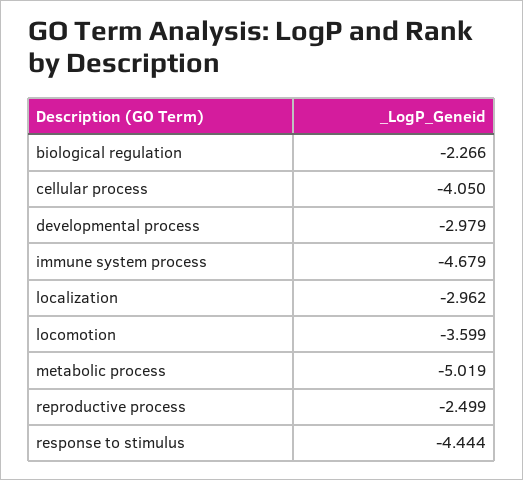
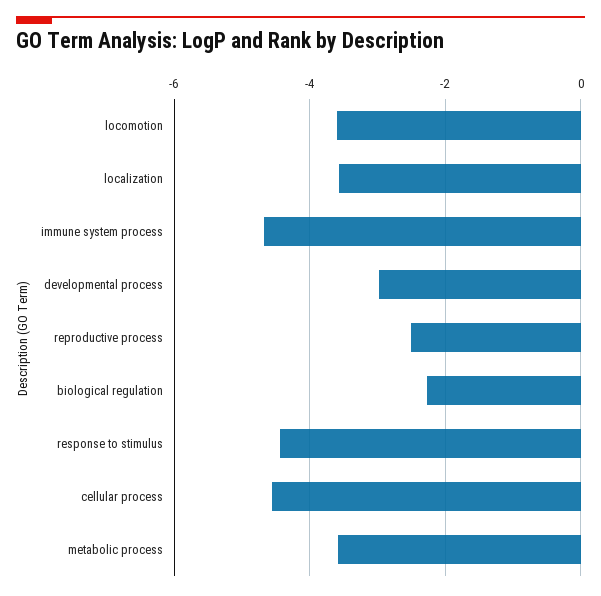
cellular process: -4.05 -> -4.6
localization: -2.962 -> -3.6
metabolic process: -5.019 -> -3.6

